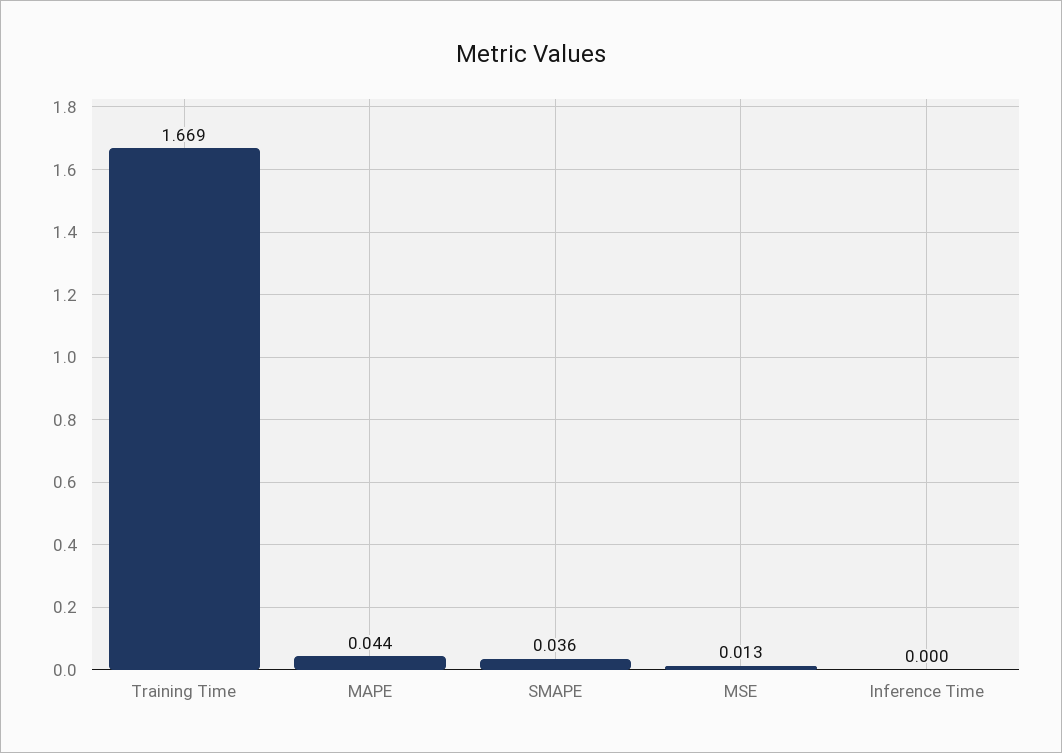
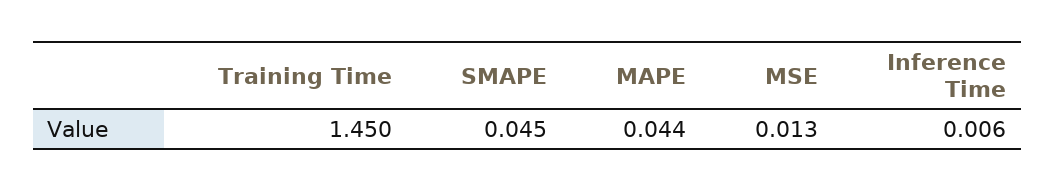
Training Time: 1.669 -> 1.45
SMAPE: 0.036 -> 0.045
Inference Time: 0 -> 0.006

